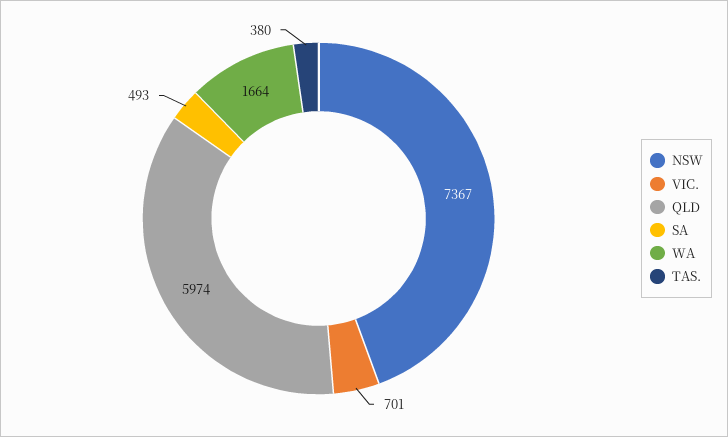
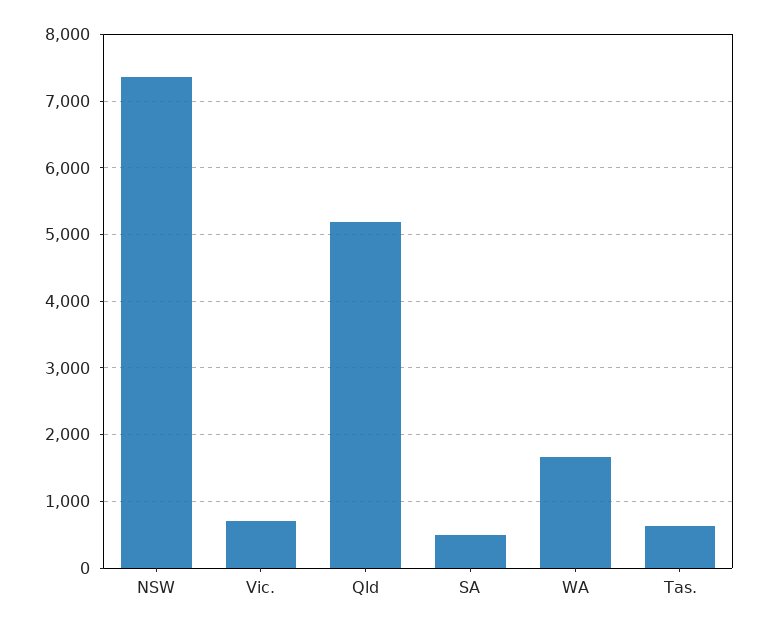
QLD: 5974 -> 5200
TAS.: 380 -> 600

